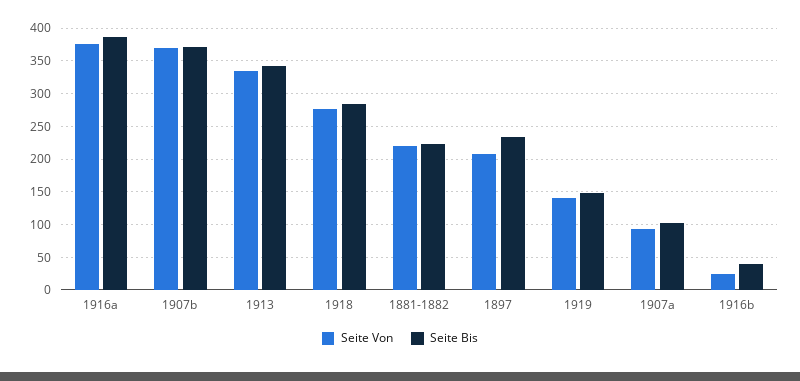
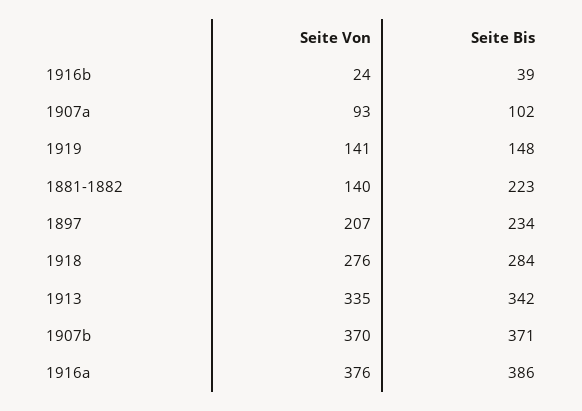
Seite Von, 1881-1882: 220 -> 140

